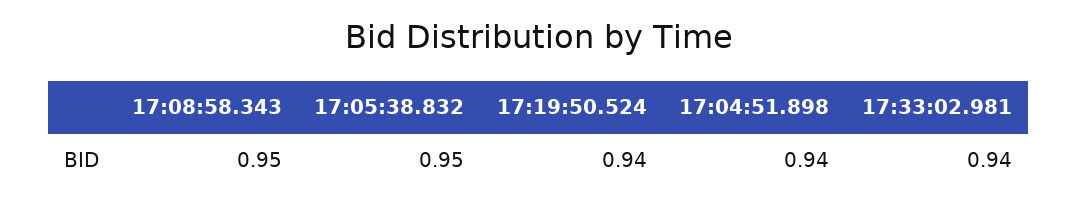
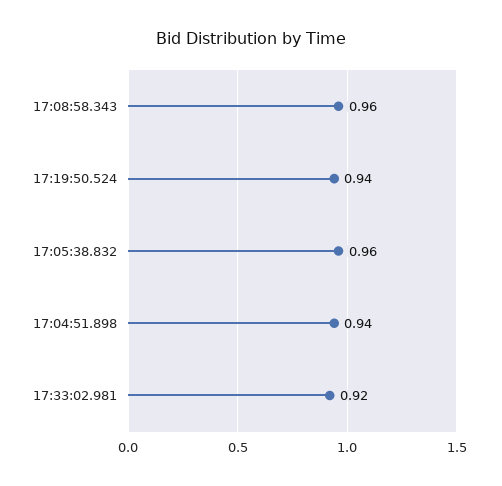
17:08:58.343: 0.95 -> 0.96
17:05:38.832: 0.95 -> 0.96
17:33:02.981: 0.94 -> 0.92

